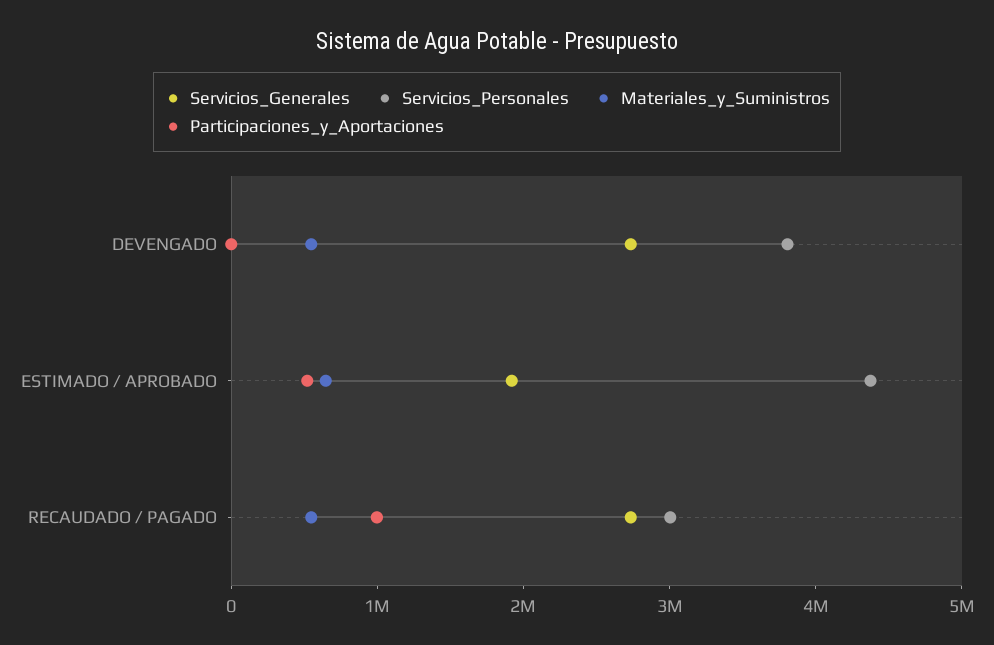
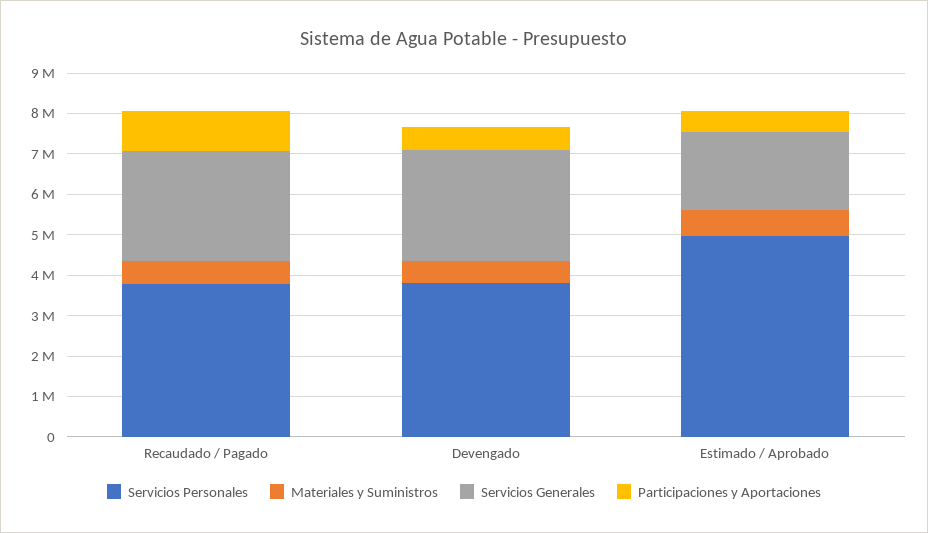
Participaciones_y_Aportaciones, DEVENGADO: 0 -> 600000
Servicios_Personales, ESTIMADO / APROBADO: 4400000 -> 5000000
Servicios_Personales, RECAUDADO / PAGADO: 3000000 -> 3800000

